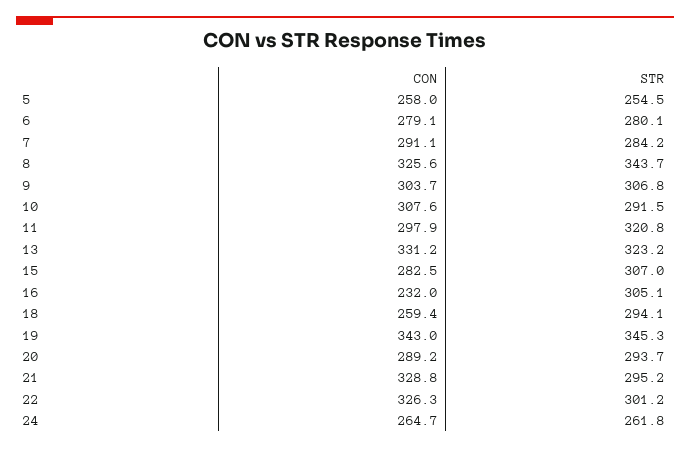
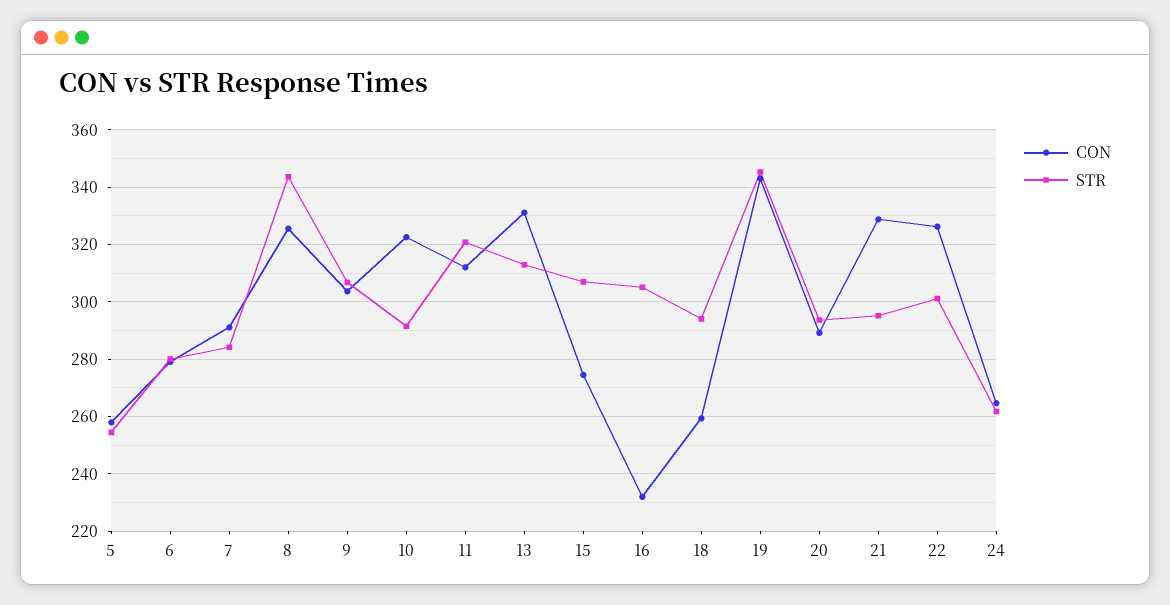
CON, 10: 307.6 -> 322.5
CON, 11: 297.9 -> 312.5
STR, 13: 323.2 -> 312.5
CON, 15: 282.5 -> 275

